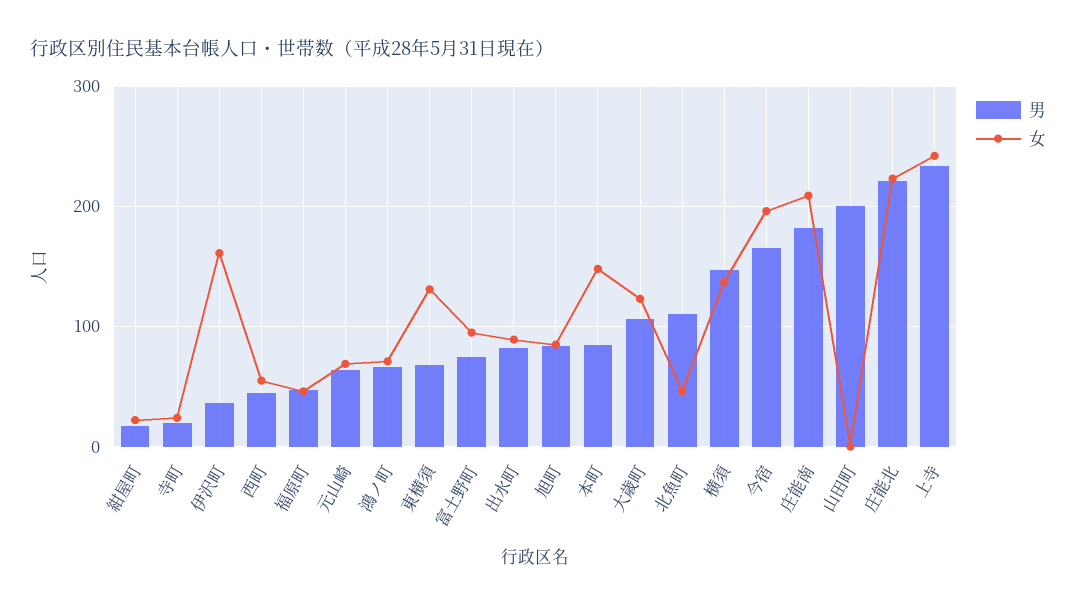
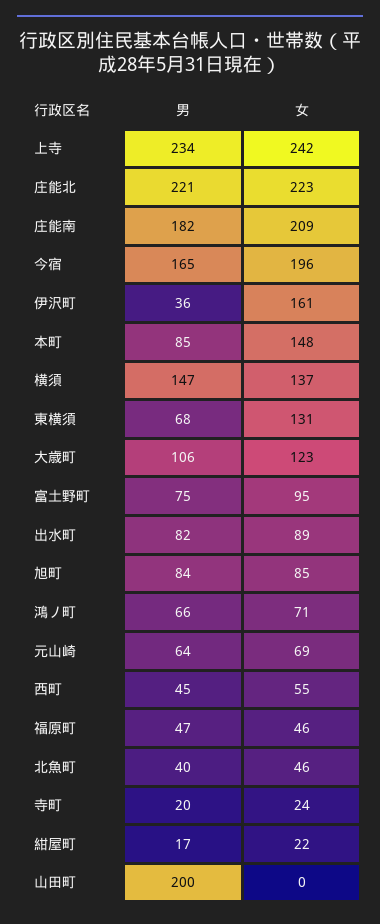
男, 北魚町: 110 -> 40

